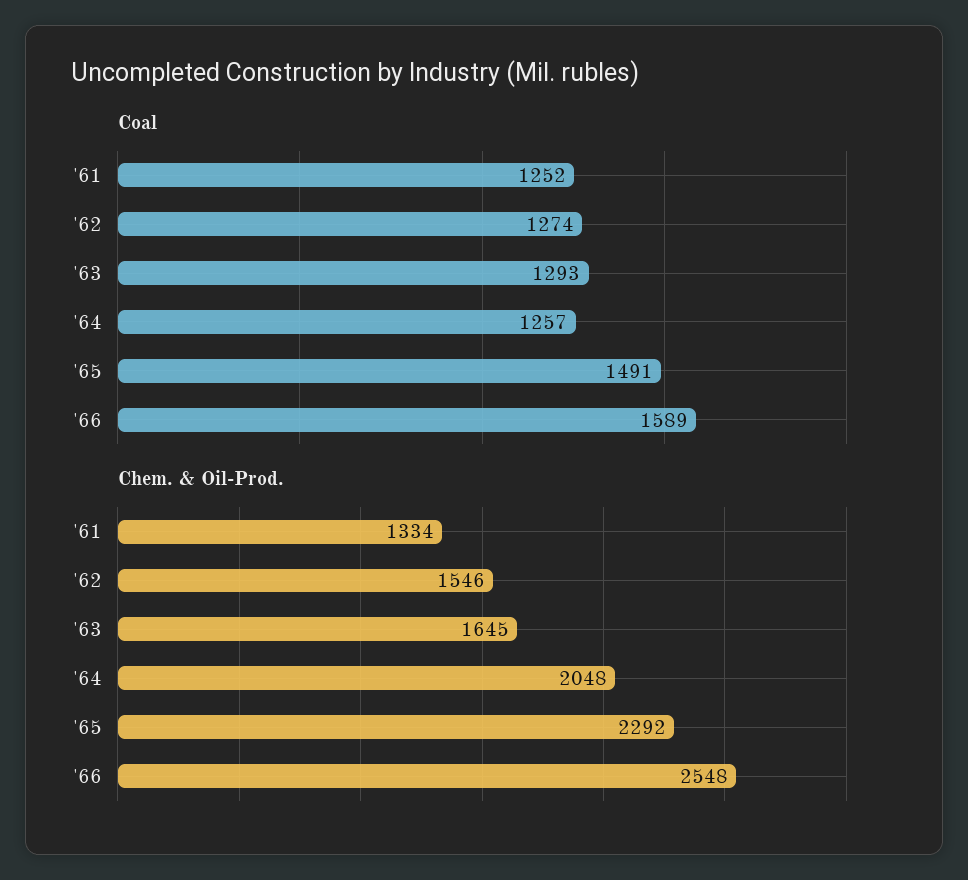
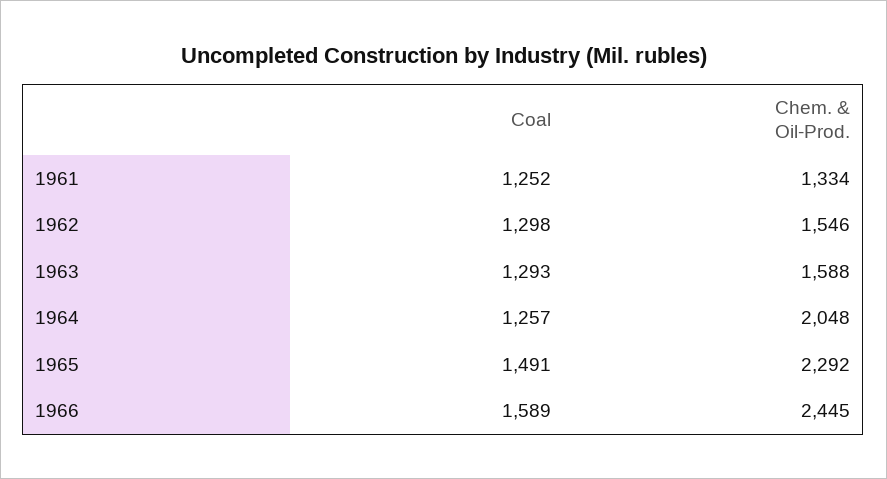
Coal, '62: 1274 -> 1298
Chem. & Oil-Prod., '63: 1645 -> 1588
Chem. & Oil-Prod., '66: 2548 -> 2445

